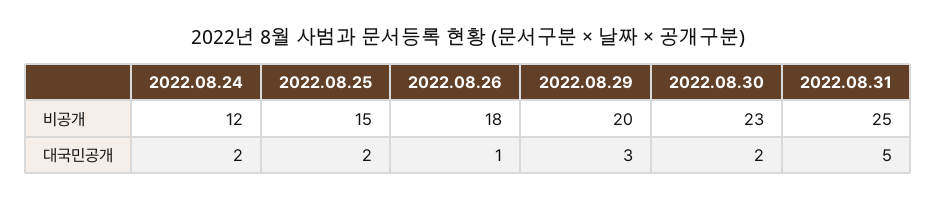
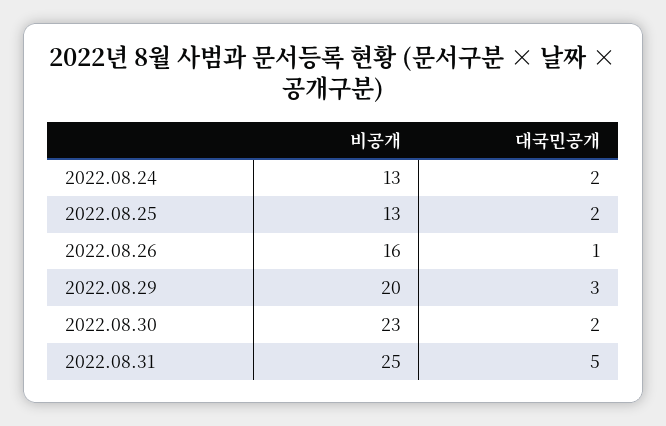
2022.08.24, 비공개: 12 -> 13
2022.08.25, 비공개: 15 -> 13
2022.08.26, 비공개: 18 -> 16

